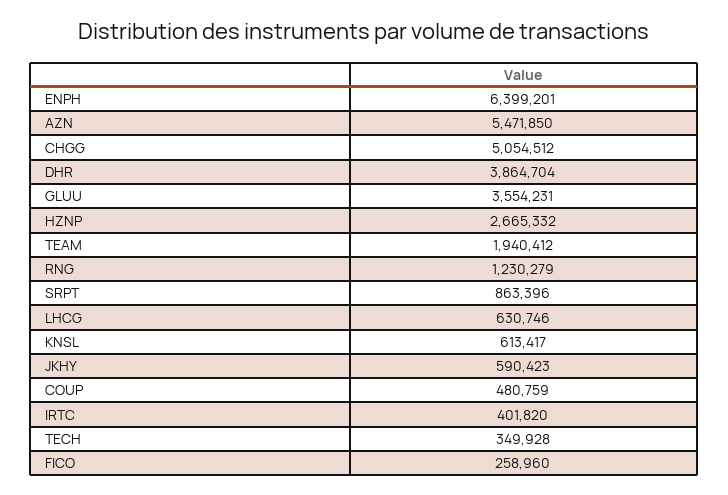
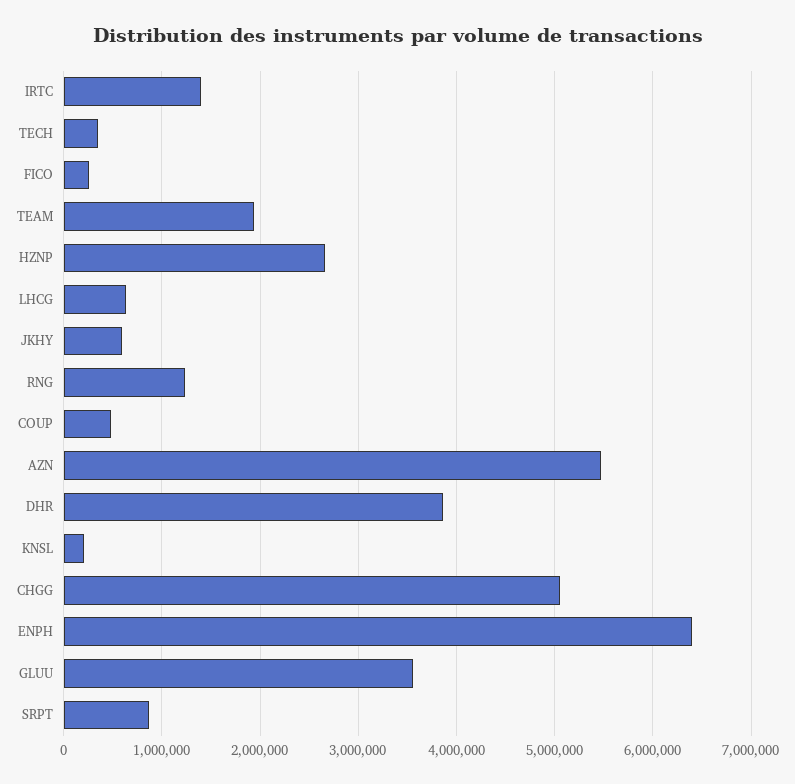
KNSL: 613417 -> 200000
IRTC: 401820 -> 1400000

